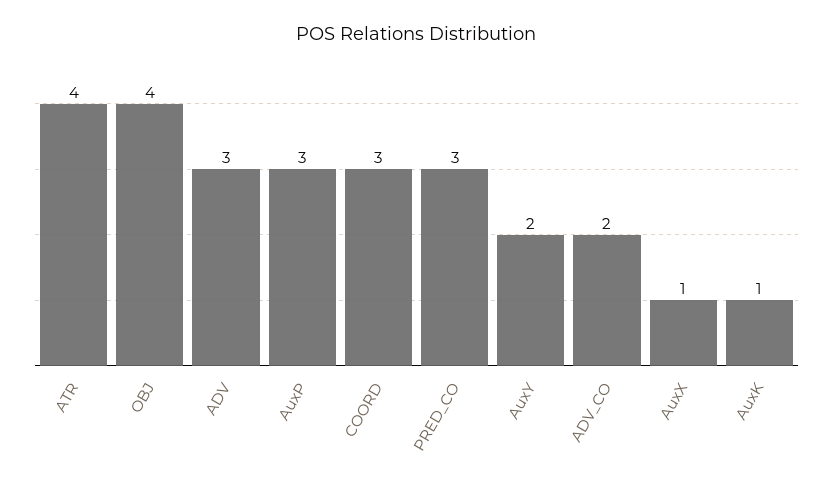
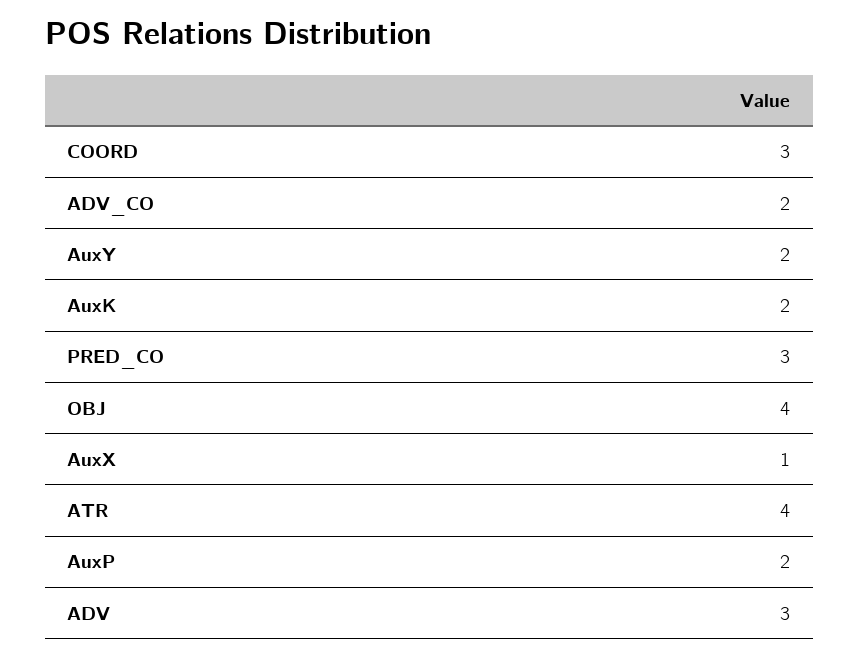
AuxP: 3 -> 2
AuxK: 1 -> 2

